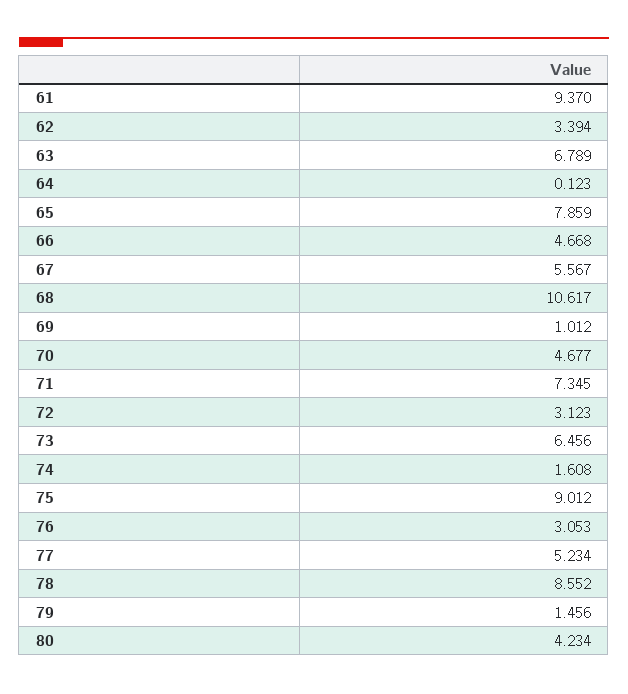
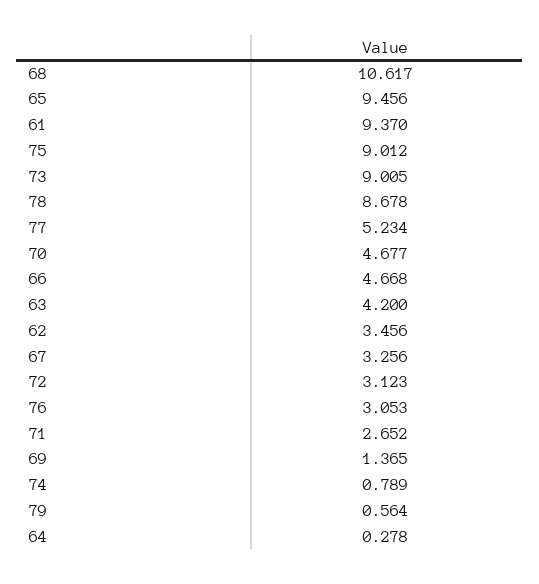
62: 3.394 -> 3.456
63: 6.789 -> 4.2
64: 0.123 -> 0.278
65: 7.859 -> 9.456
67: 5.567 -> 3.256
69: 1.012 -> 1.365
71: 7.345 -> 2.652
73: 6.456 -> 9.005
74: 1.608 -> 0.789
78: 8.552 -> 8.678
79: 1.456 -> 0.564
80: 4.234 -> none

